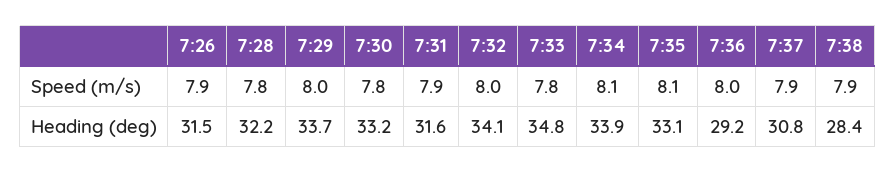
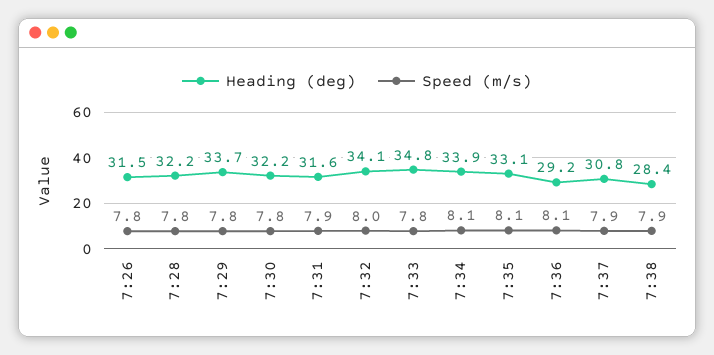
Speed (m/s), 7:26: 7.9 -> 7.8
Speed (m/s), 7:29: 8 -> 7.8
Speed (m/s), 7:36: 8 -> 8.1
Heading (deg), 7:30: 33.2 -> 32.2

